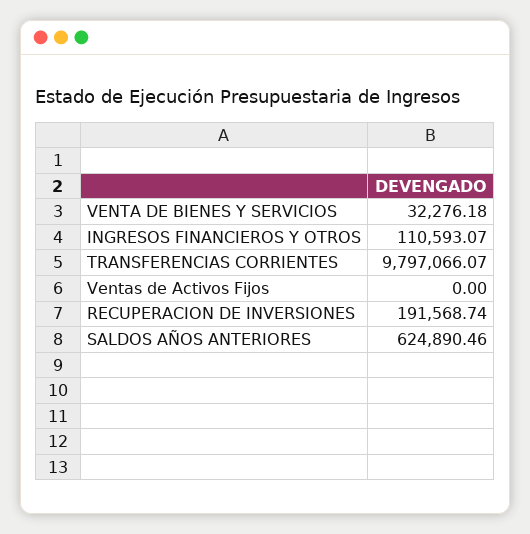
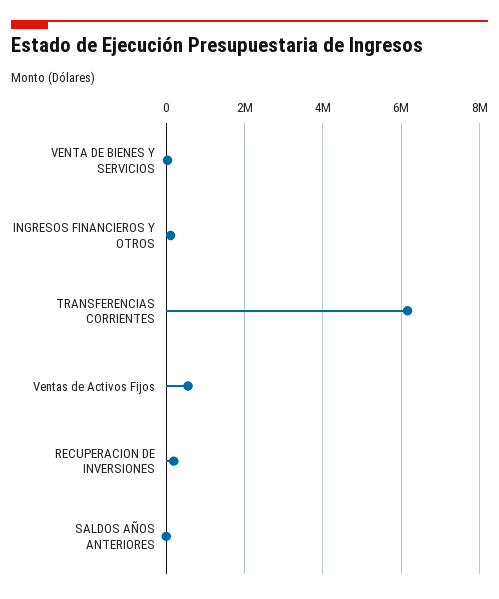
TRANSFERENCIAS CORRIENTES: 9797066.07 -> 6200000
Ventas de Activos Fijos: 0 -> 600000
SALDOS AÑOS ANTERIORES: 624890.46 -> 0

